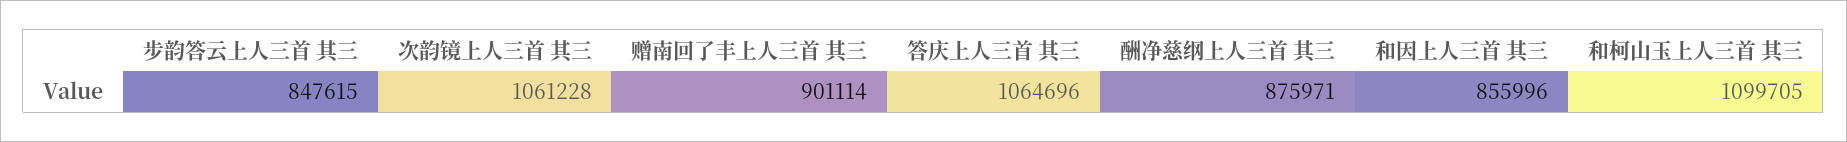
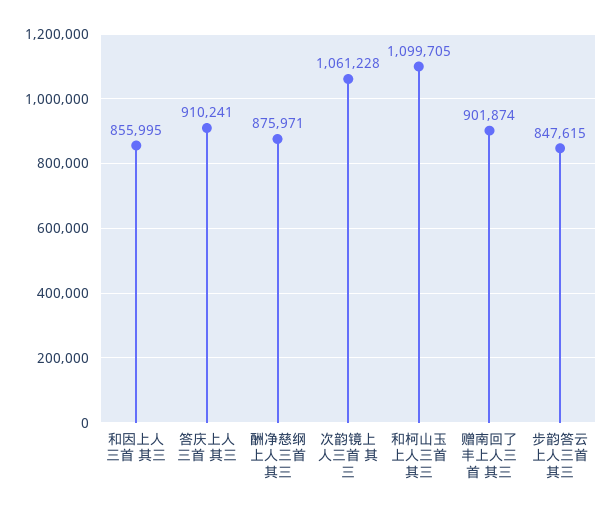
赠南回了丰上人三首 其三: 901114 -> 901874
答庆上人三首 其三: 1064696 -> 910241
和因上人三首 其三: 855996 -> 855995

